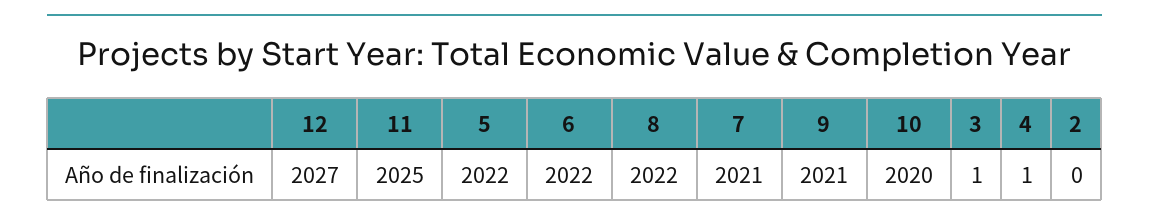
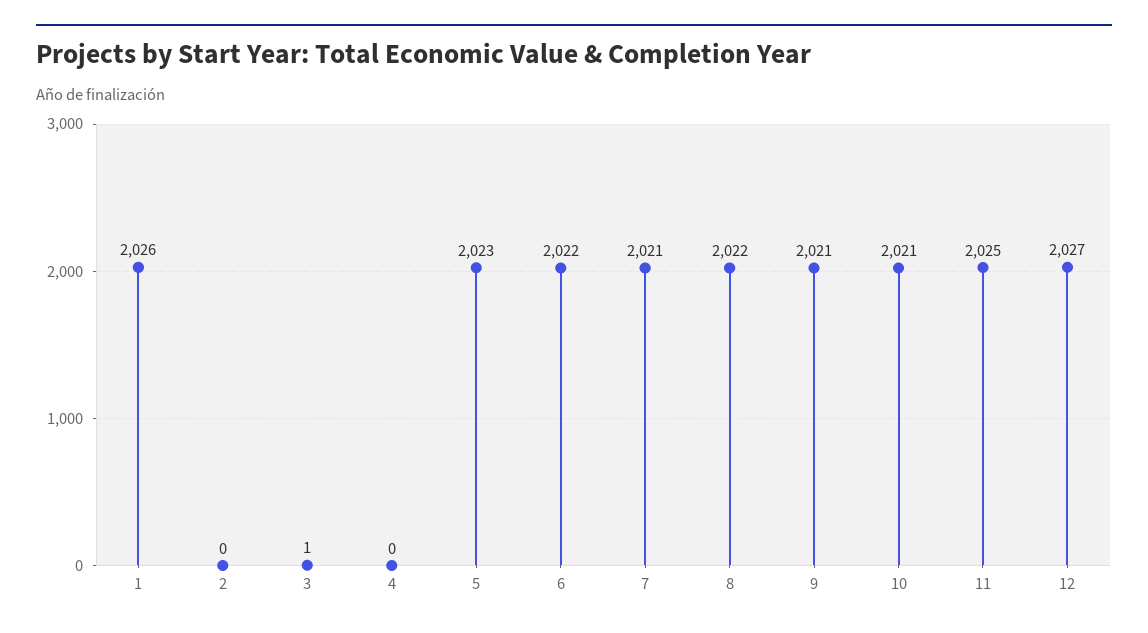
5: 2022 -> 2023
10: 2020 -> 2021
4: 1 -> 0
1: none -> 2026

